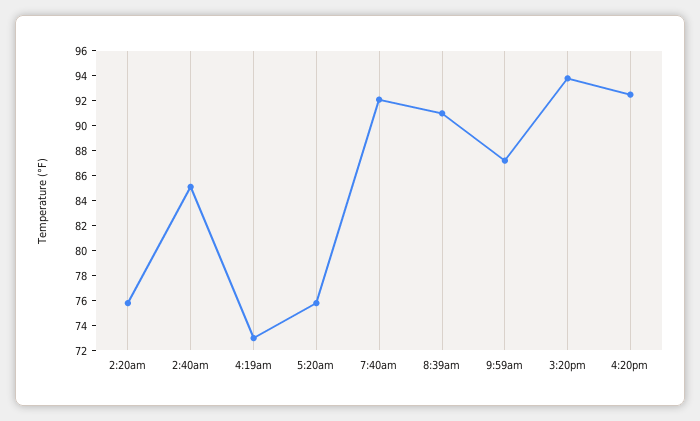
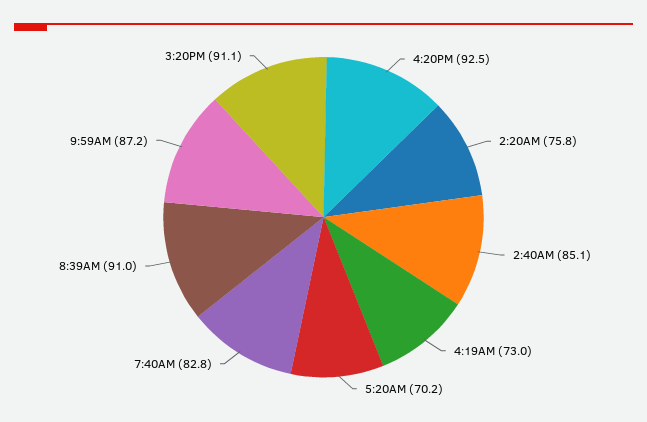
5:20am: 76 -> 70.2
7:40am: 92 -> 82.8
3:20pm: 94 -> 91.1

